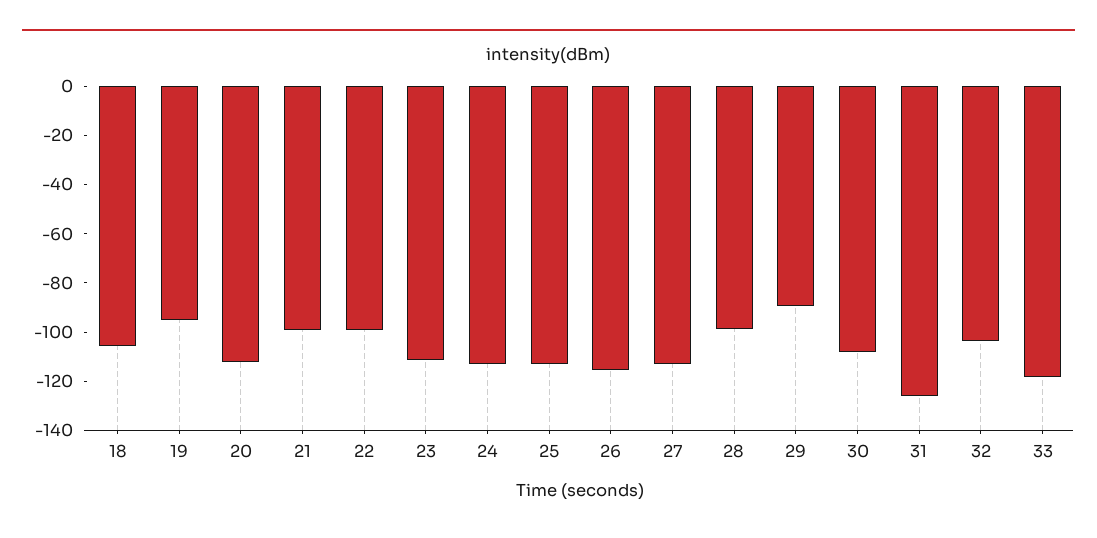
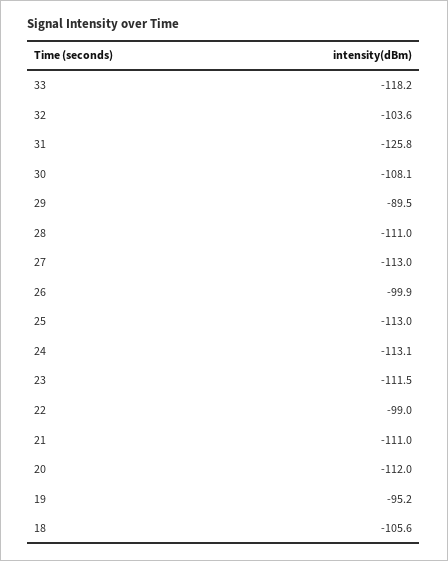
21: -100 -> -111
26: -115 -> -99.9
28: -100 -> -111

